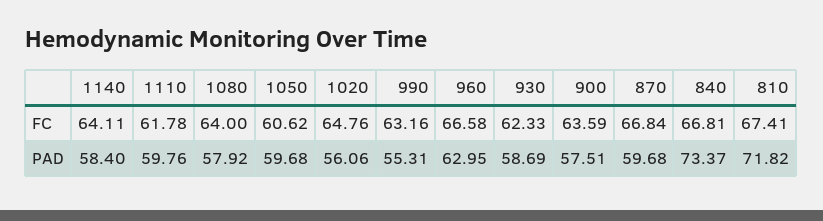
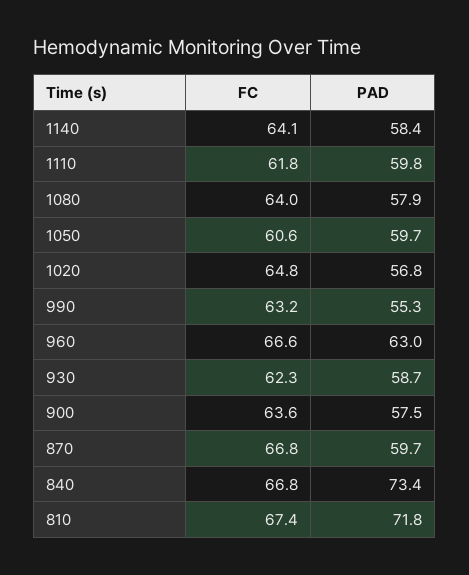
1020, PAD: 56.06 -> 56.8

